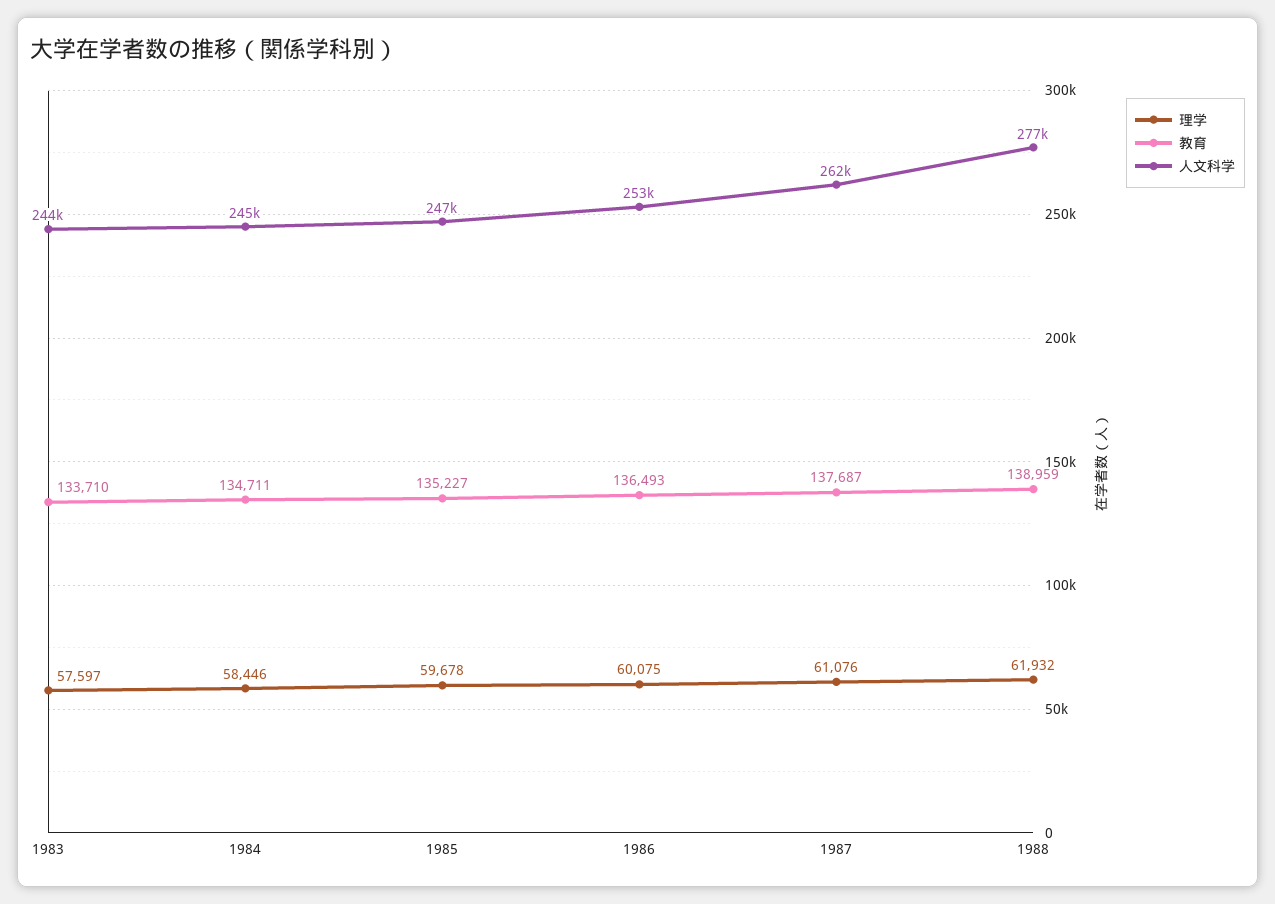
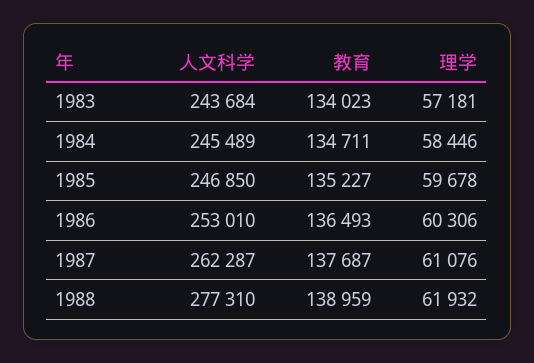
理学, 1983: 57597 -> 57181
教育, 1983: 133710 -> 134023
理学, 1986: 60075 -> 60306

